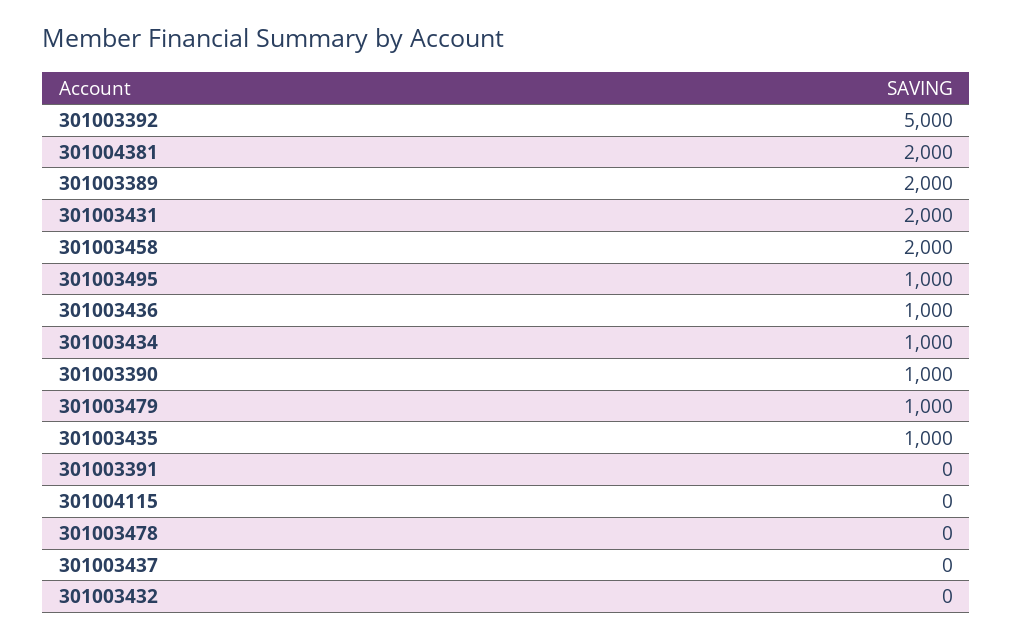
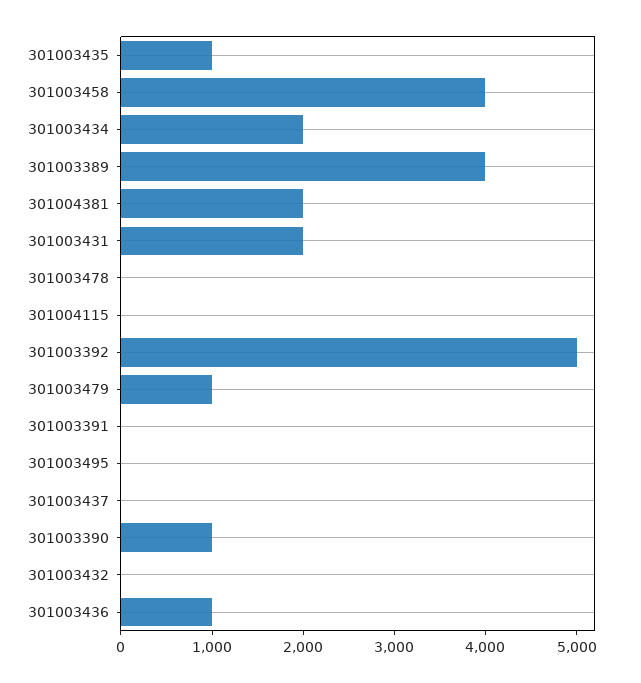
301003389: 2000 -> 4000
301003458: 2000 -> 4000
301003495: 1000 -> 0
301003434: 1000 -> 2000

